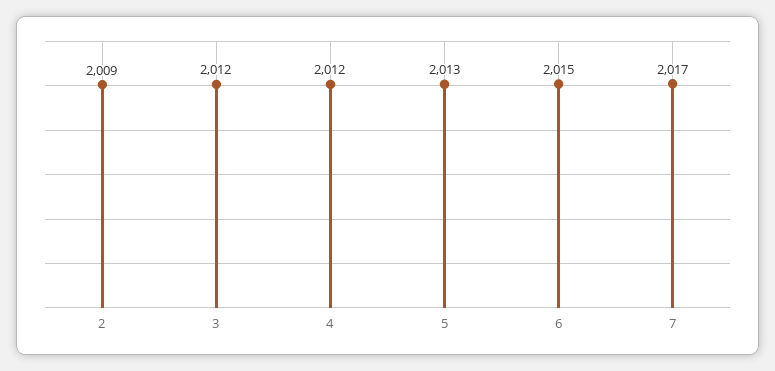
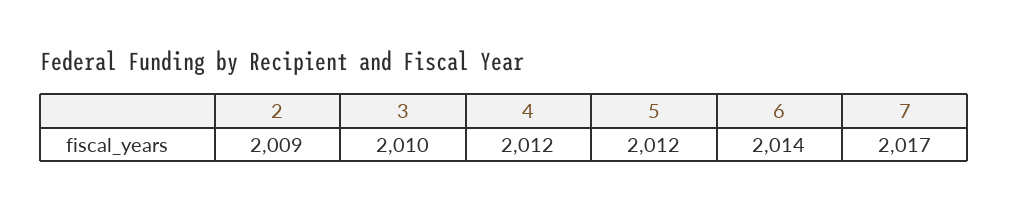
3: 2012 -> 2010
5: 2013 -> 2012
6: 2015 -> 2014

